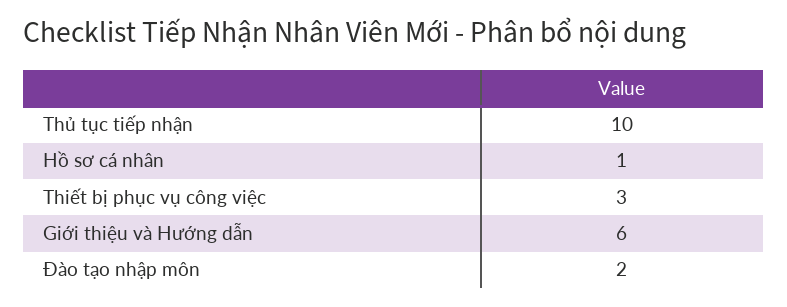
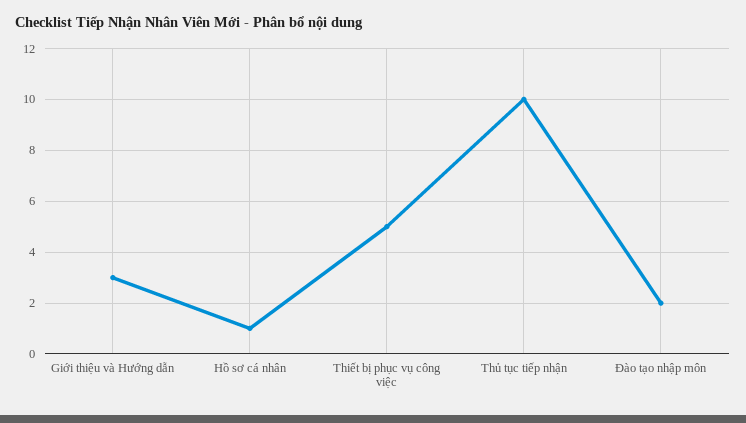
Thiết bị phục vụ công việc: 3 -> 5
Giới thiệu và Hướng dẫn: 6 -> 3

